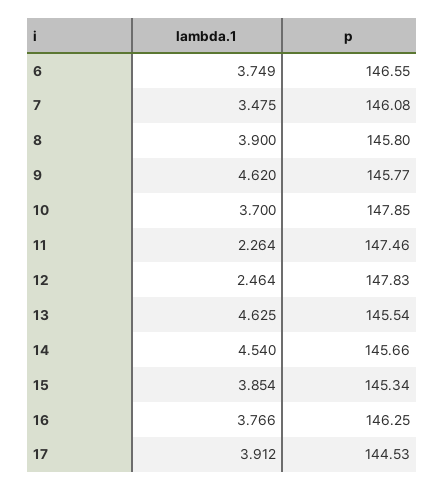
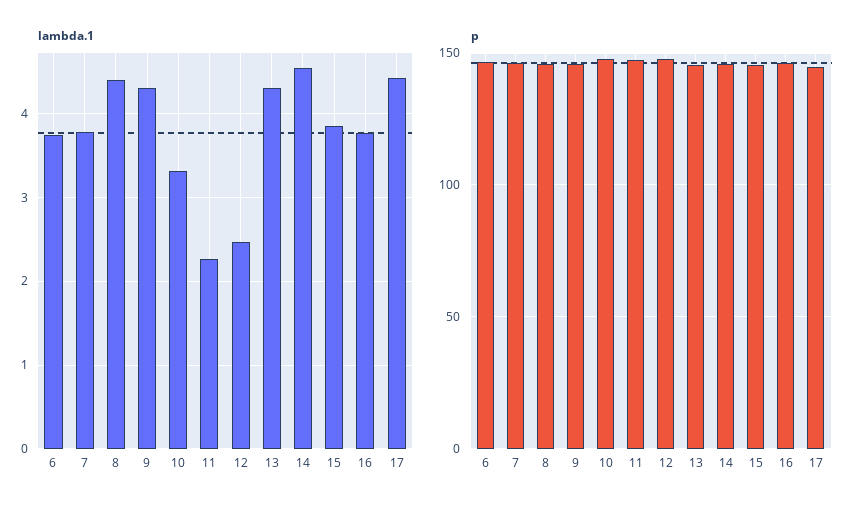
lambda.1, 7: 3.475 -> 3.8
lambda.1, 8: 3.9 -> 4.4
lambda.1, 9: 4.62 -> 4.3
lambda.1, 10: 3.7 -> 3.3
lambda.1, 13: 4.625 -> 4.3
lambda.1, 17: 3.912 -> 4.4

